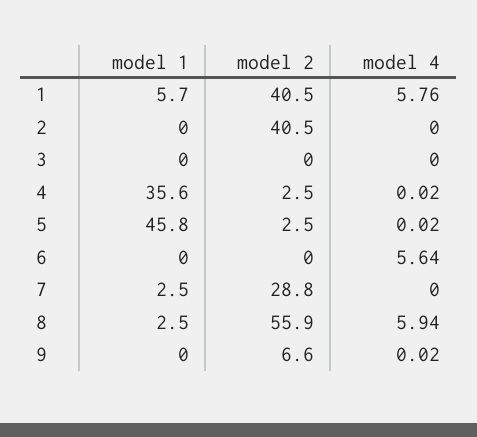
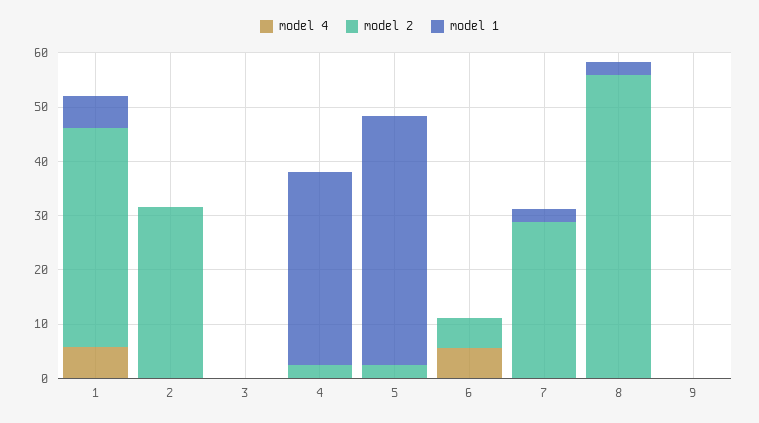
model 2, 2: 40.5 -> 32
model 2, 6: 0 -> 6
model 4, 8: 5.94 -> 0
model 2, 9: 6.6 -> 0

